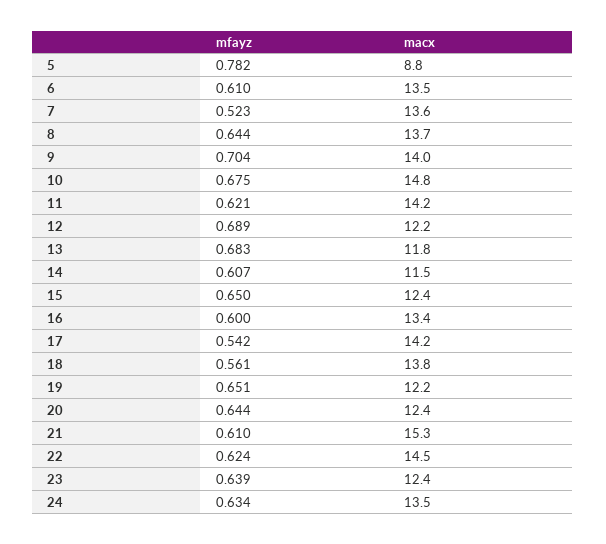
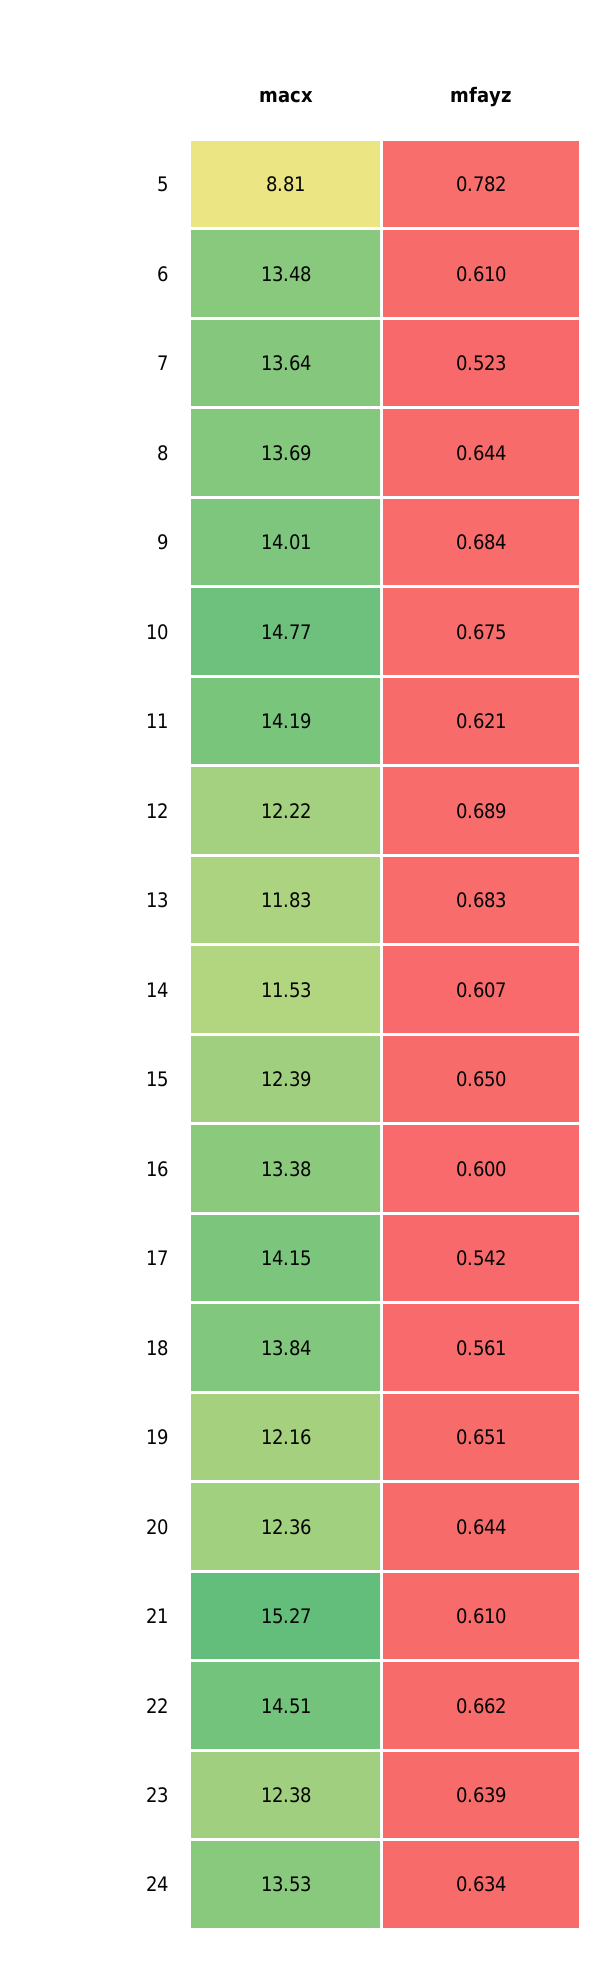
mfayz, 9: 0.704 -> 0.684
mfayz, 22: 0.624 -> 0.662

